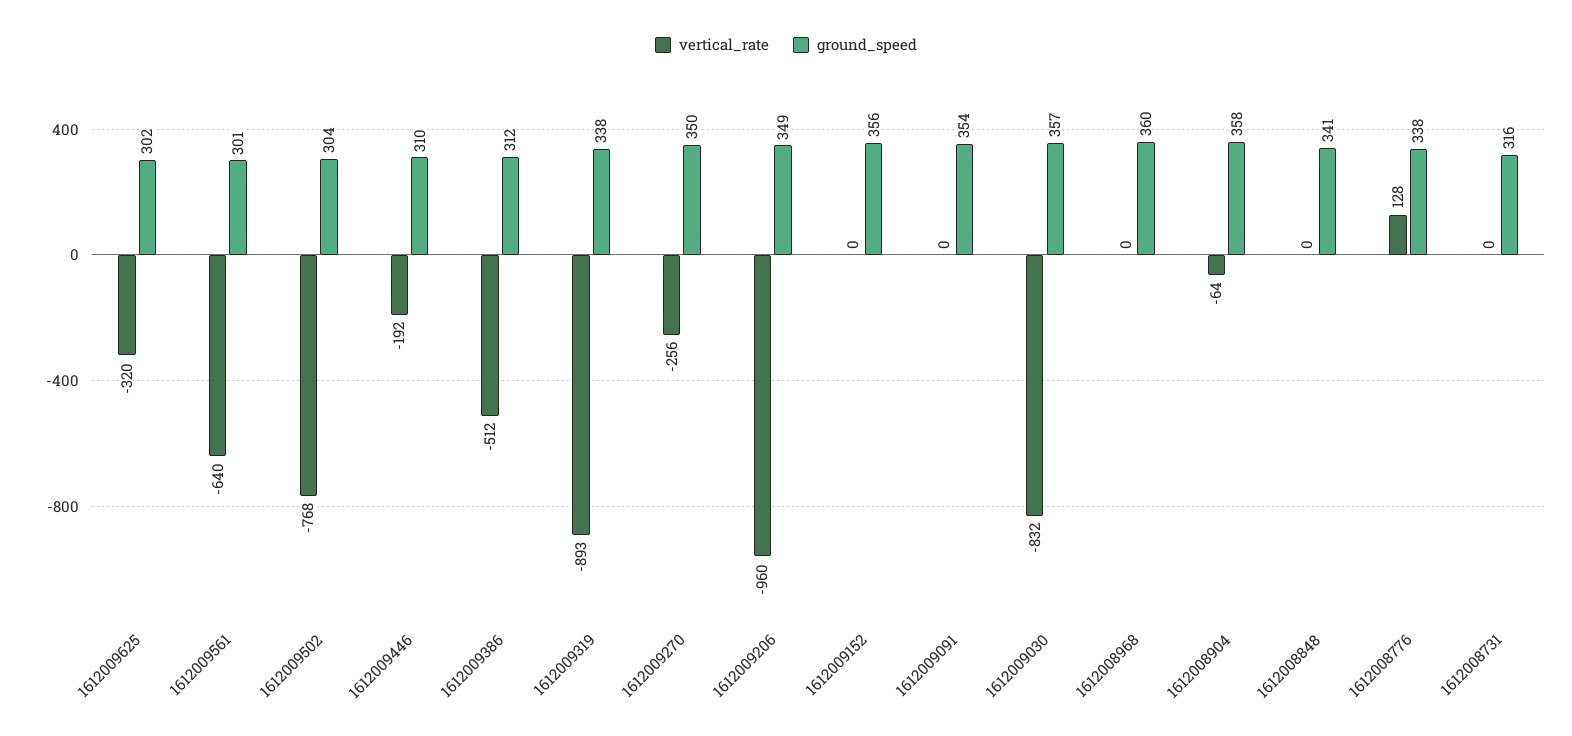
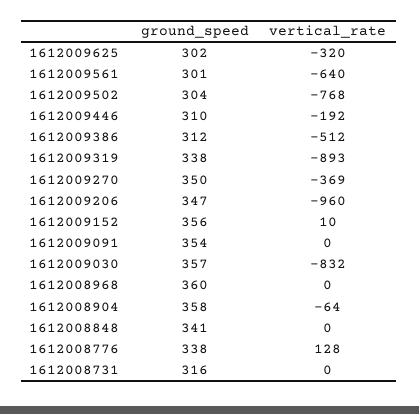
vertical_rate, 1612009270: -256 -> -369
ground_speed, 1612009206: 349 -> 347
vertical_rate, 1612009152: 0 -> 10

